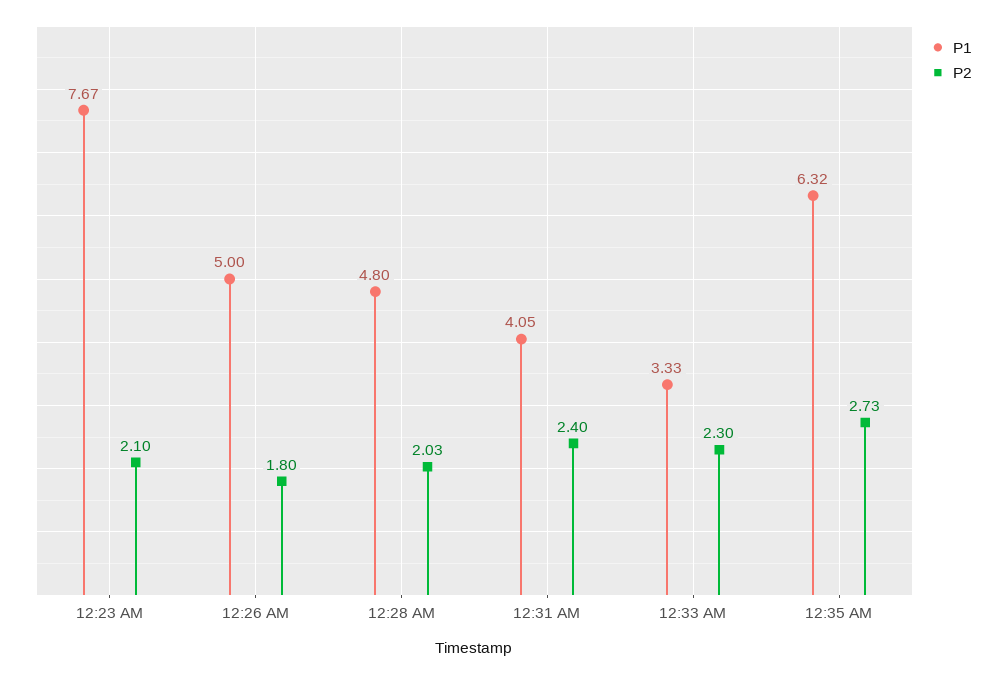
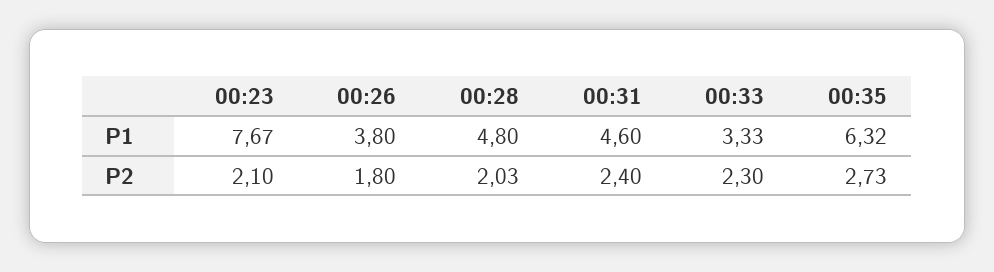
P1, 12:26 AM: 5 -> 3.8
P1, 12:31 AM: 4.05 -> 4.6

